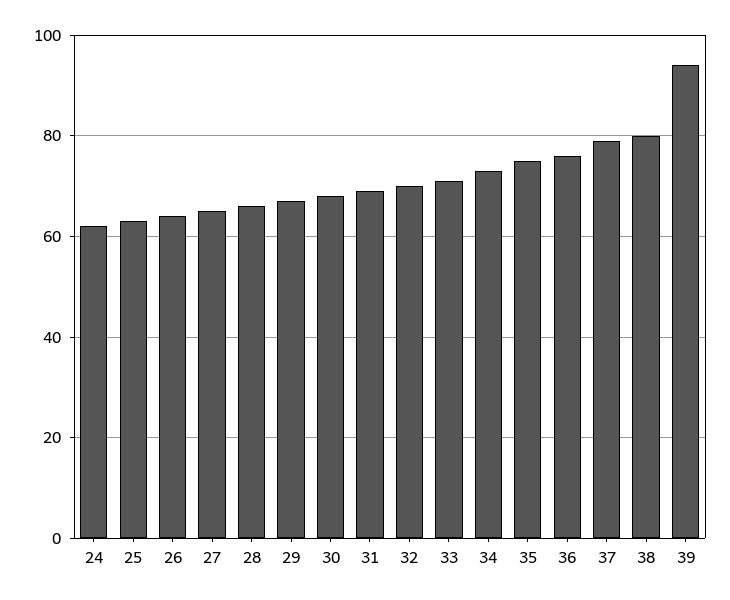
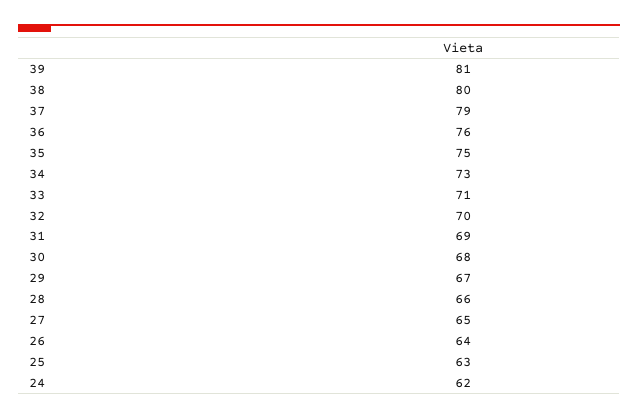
39: 95 -> 81

